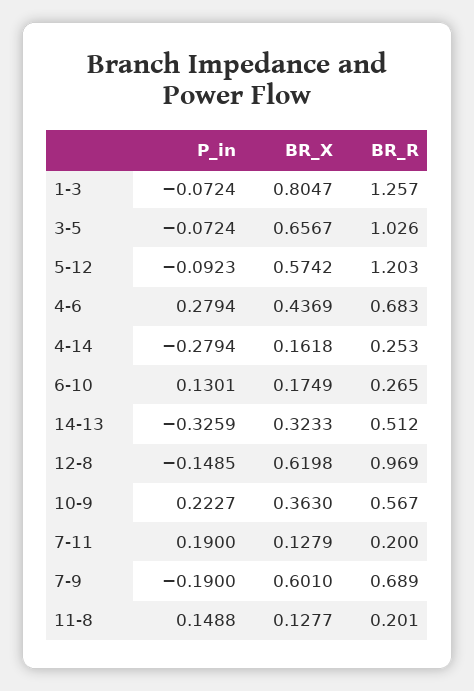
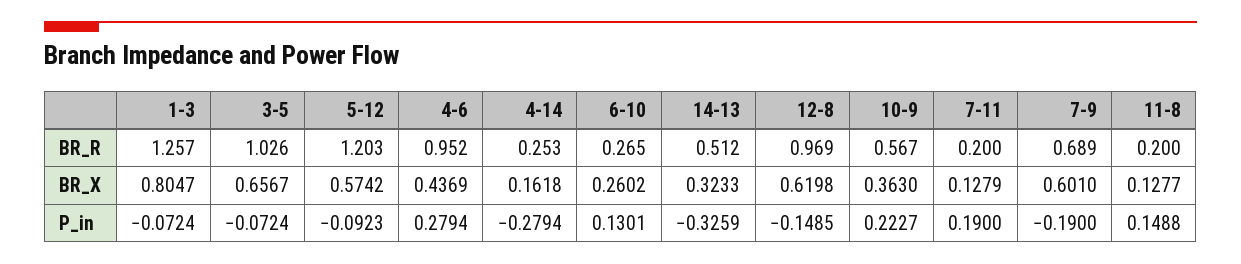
BR_R, 4-6: 0.683 -> 0.952
BR_X, 6-10: 0.1749 -> 0.2602
BR_R, 11-8: 0.201 -> 0.2

